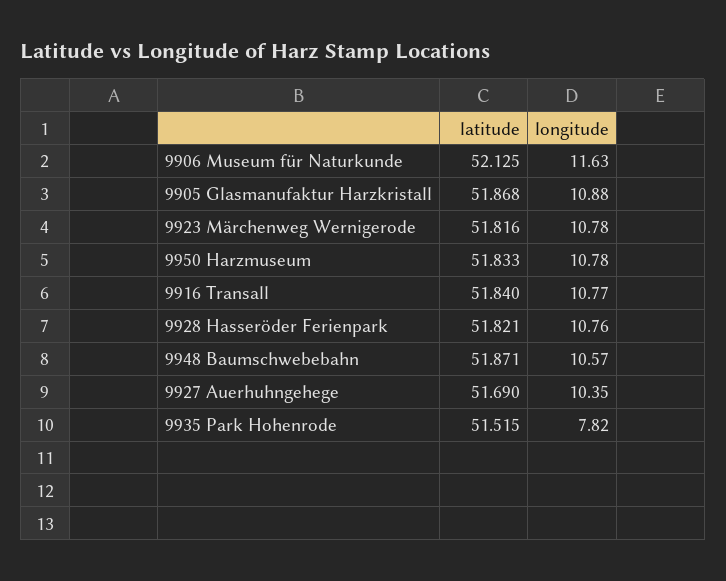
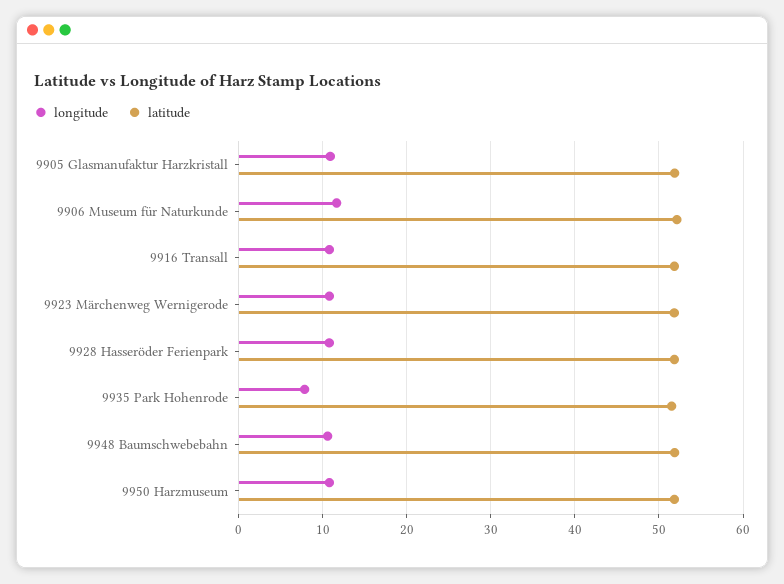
latitude, 9927 Auerhuhngehege: 51.69 -> none
longitude, 9927 Auerhuhngehege: 10.35 -> none

